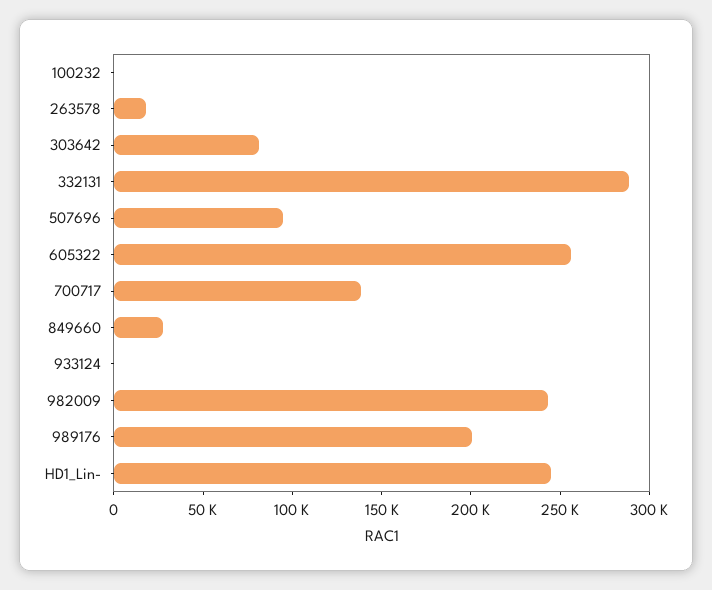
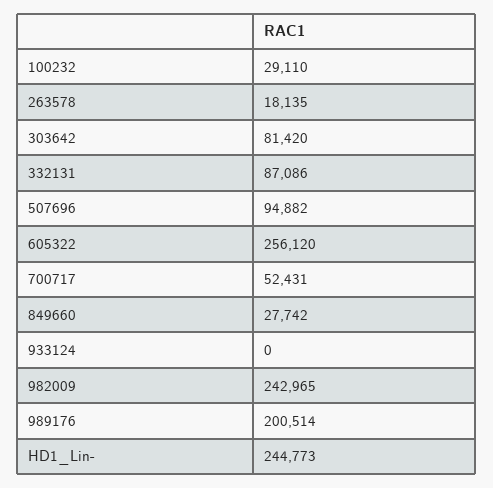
100232: 0 -> 29110
332131: 290000 -> 87086
700717: 140000 -> 52431

